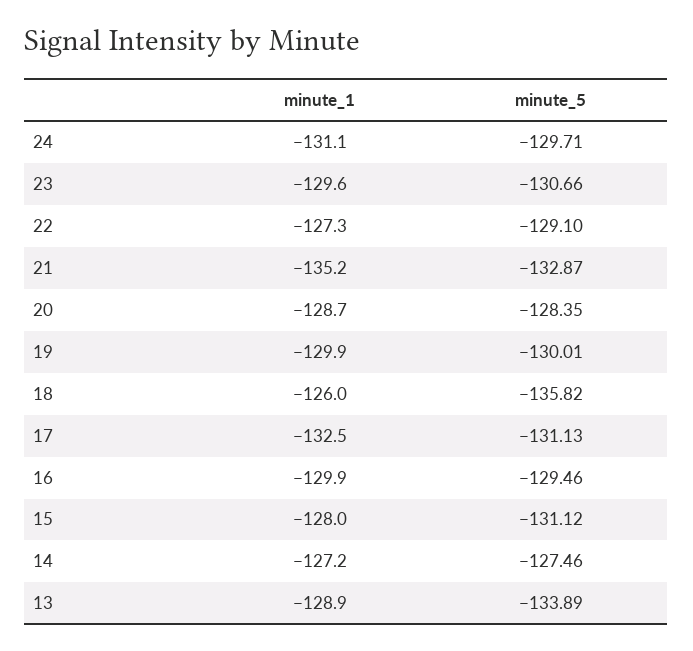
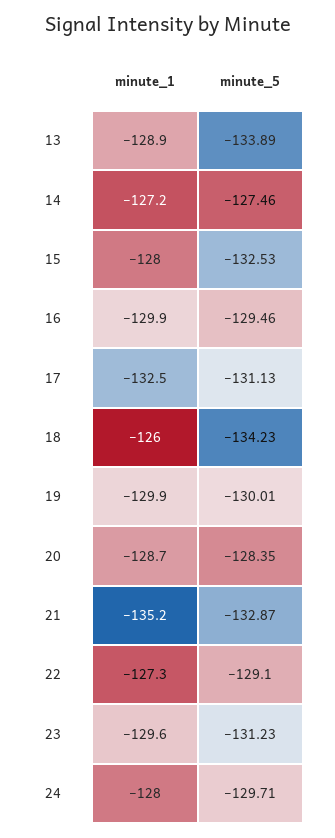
minute_1, 24: -131.1 -> -128
minute_5, 23: -130.66 -> -131.23
minute_5, 18: -135.82 -> -134.23
minute_5, 15: -131.12 -> -132.53

